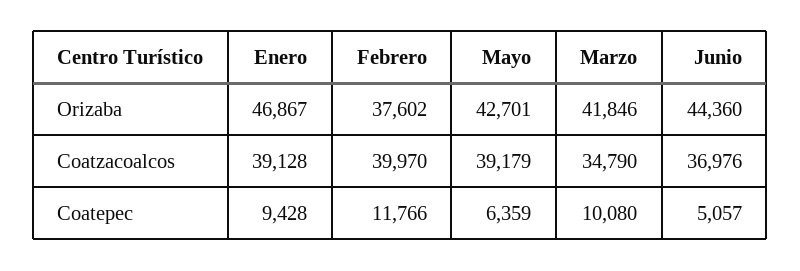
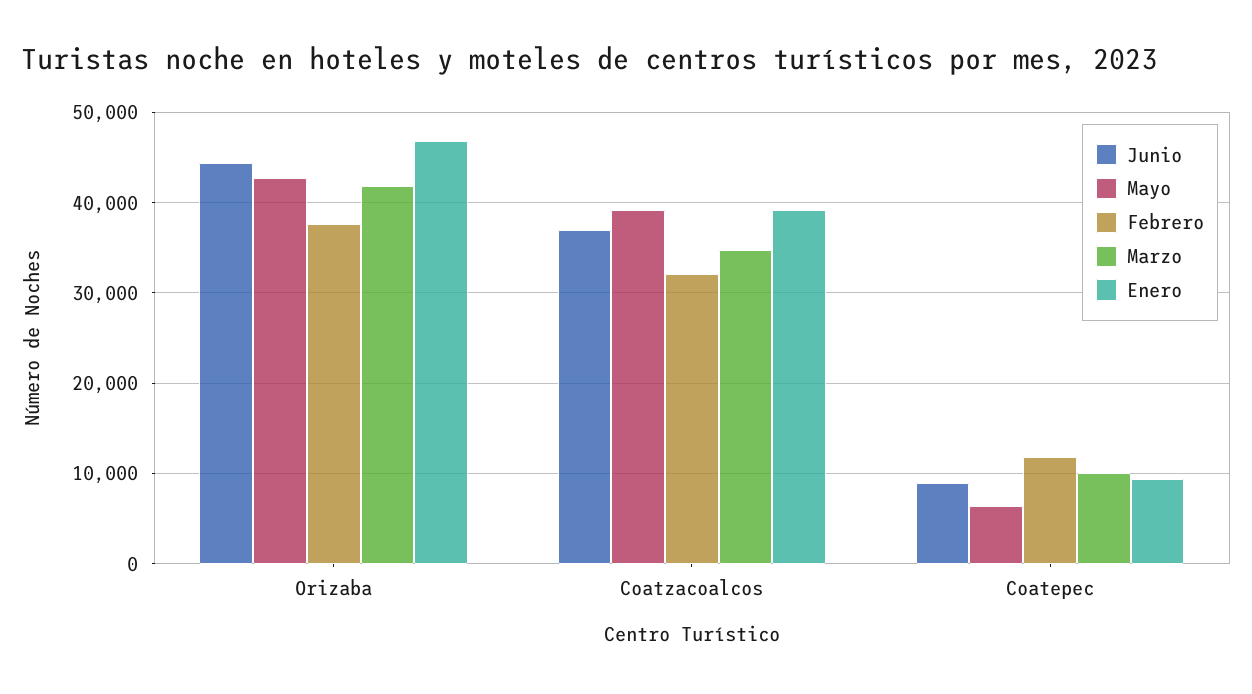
Febrero, Coatzacoalcos: 39970 -> 32000
Junio, Coatepec: 5057 -> 9000

